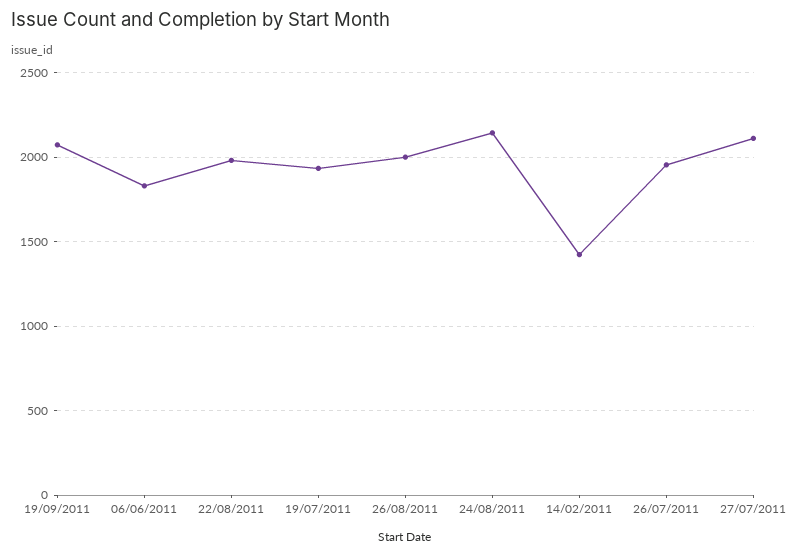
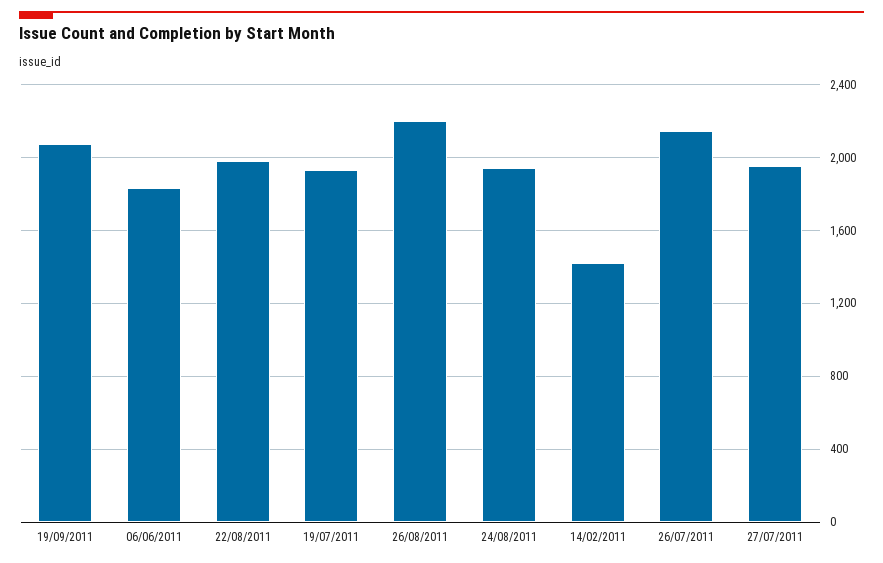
26/08/2011: 2000 -> 2200
24/08/2011: 2150 -> 1950
26/07/2011: 1950 -> 2150
27/07/2011: 2100 -> 1950

